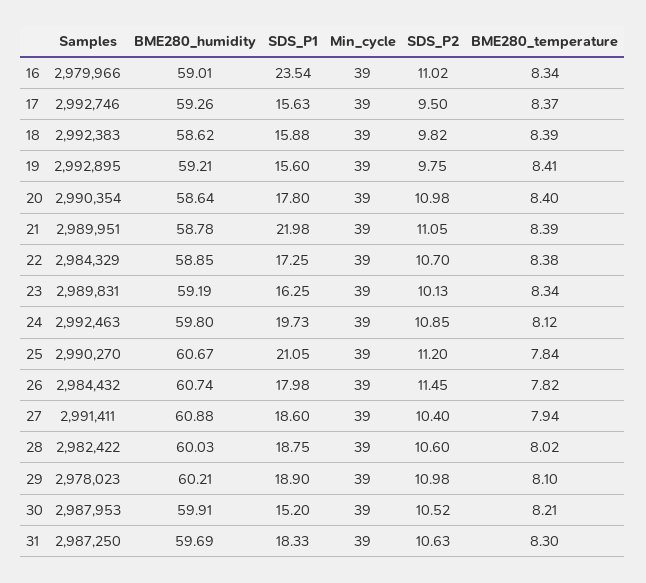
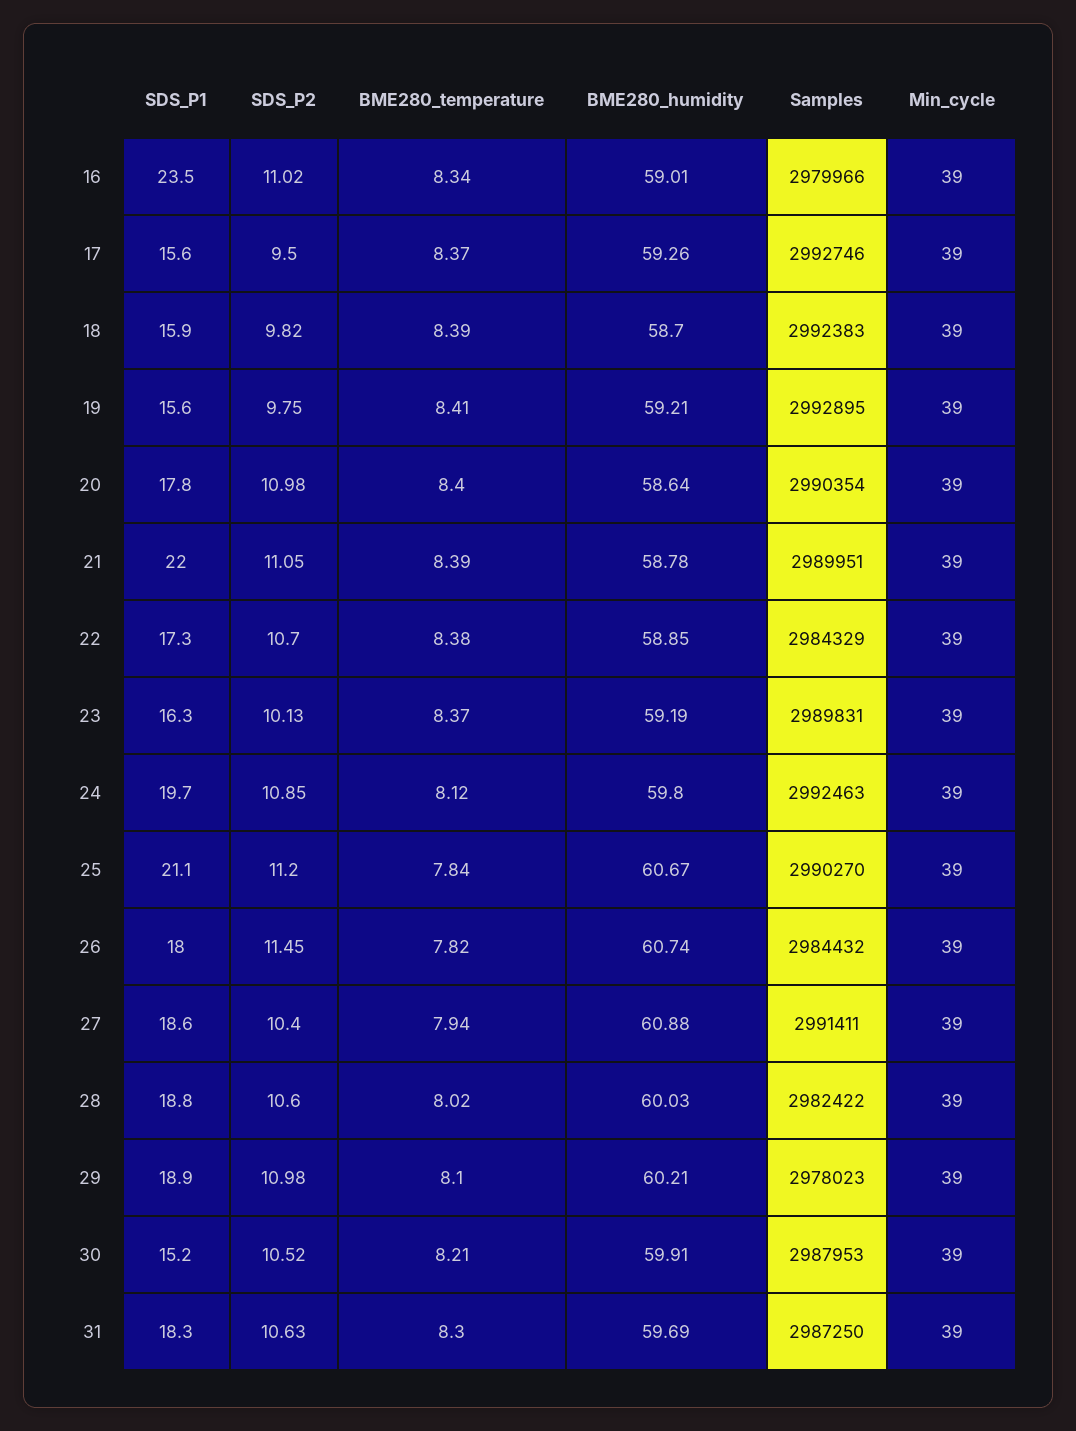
BME280_humidity, 18: 58.62 -> 58.7
BME280_temperature, 23: 8.34 -> 8.37

